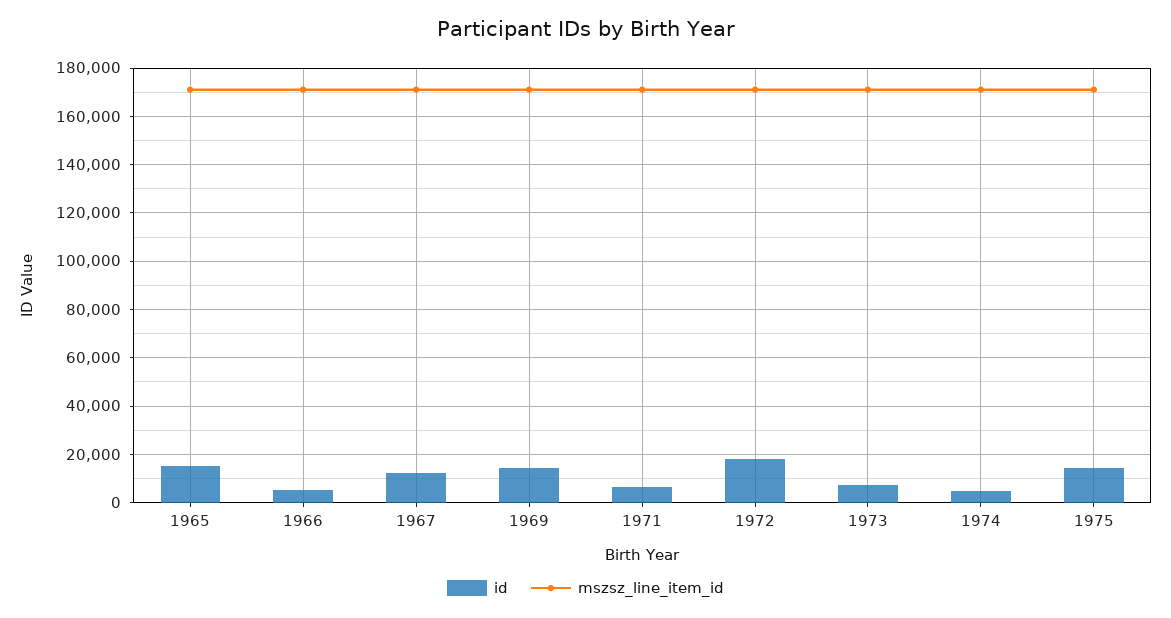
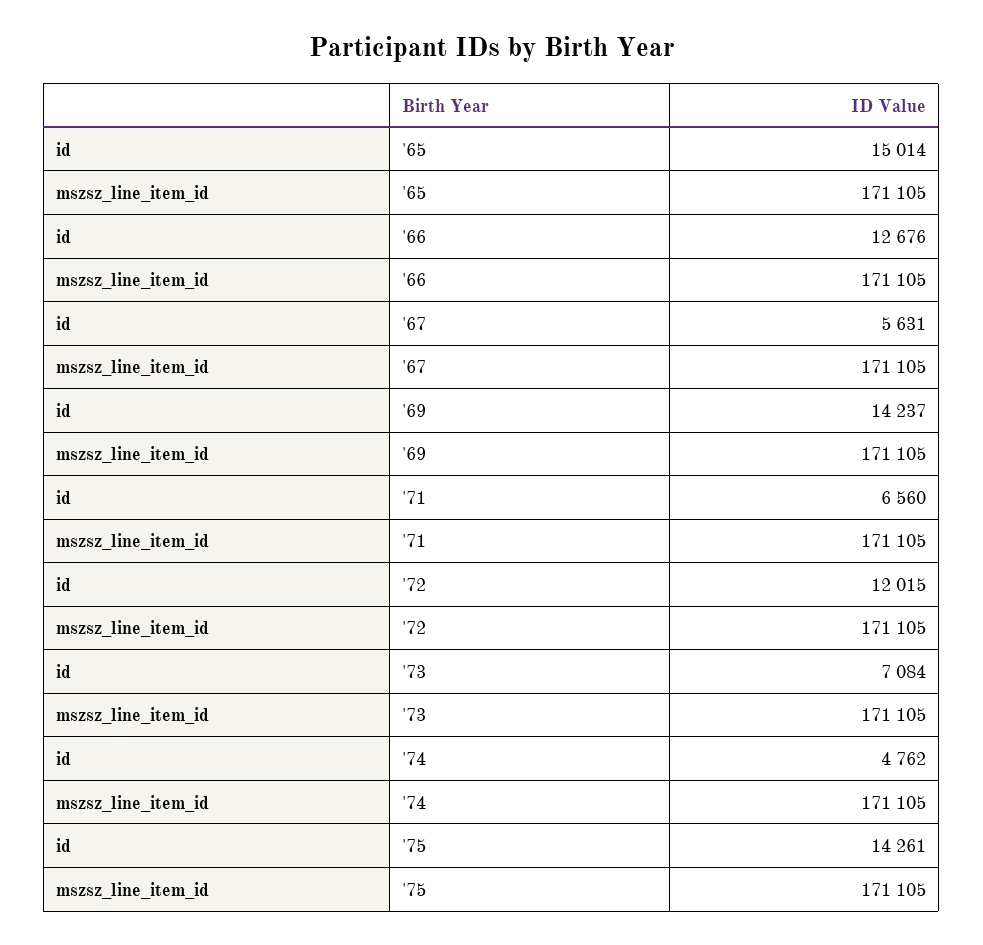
id, 1966: 5000 -> 12676
id, 1967: 12500 -> 5631
id, 1972: 17500 -> 12015

